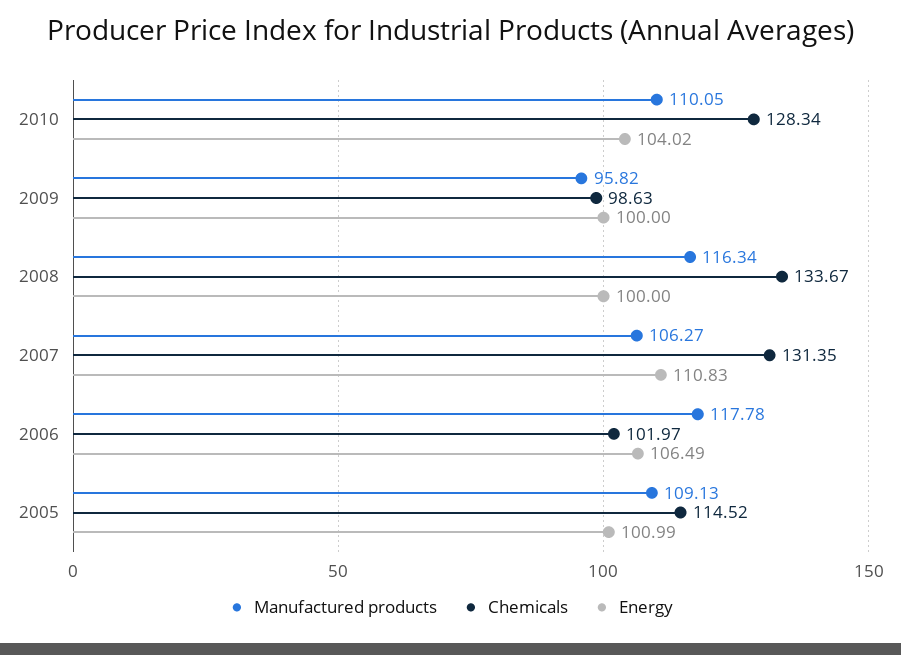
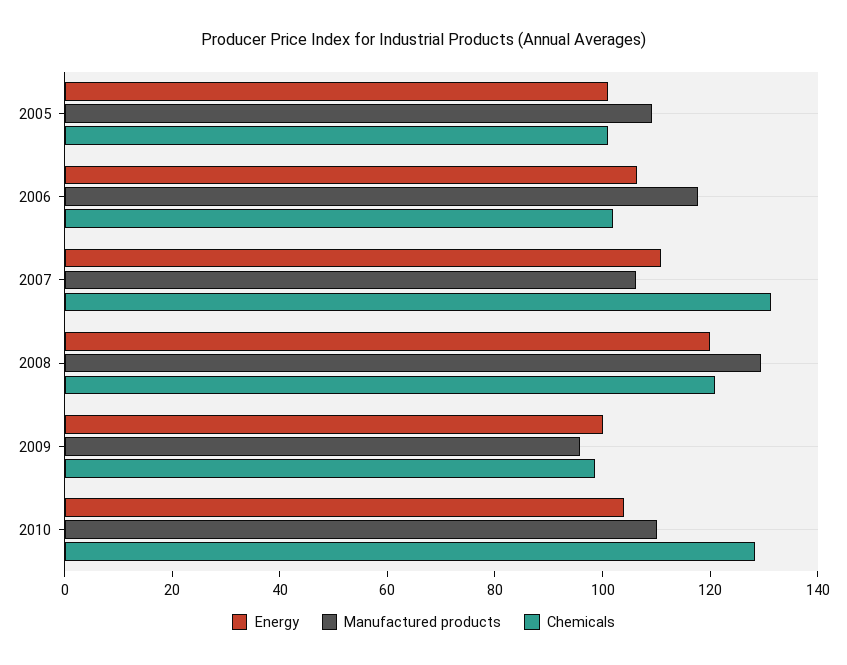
Manufactured products, 2008: 116.34 -> 130
Chemicals, 2008: 133.67 -> 120
Energy, 2008: 100 -> 120
Chemicals, 2005: 114.52 -> 100

